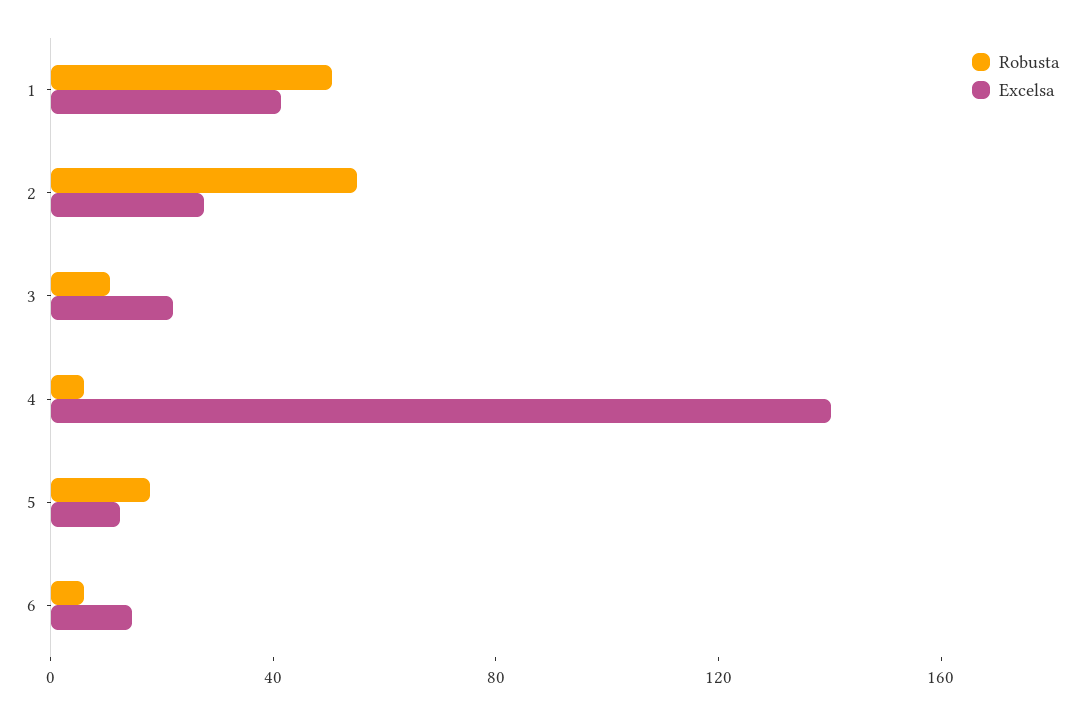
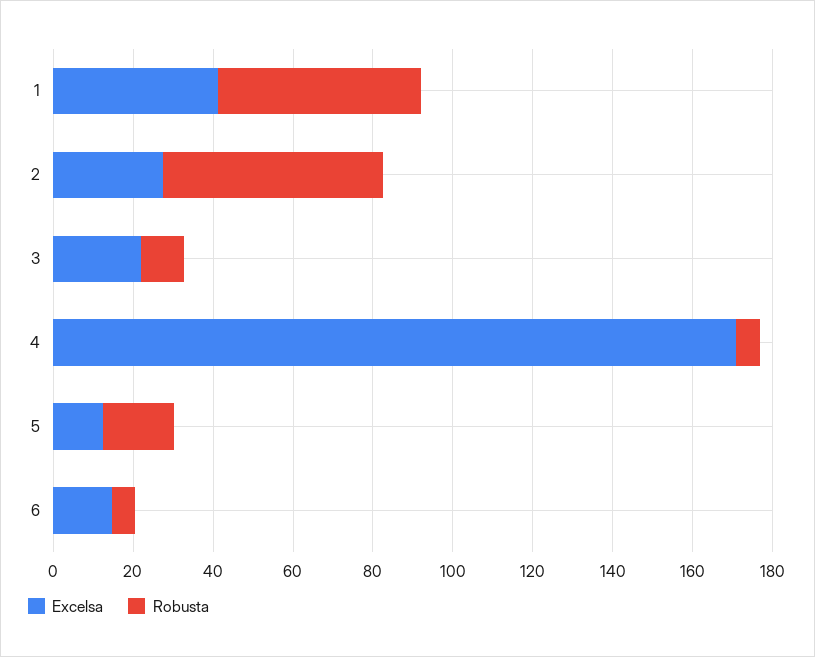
Excelsa, 4: 140 -> 170

